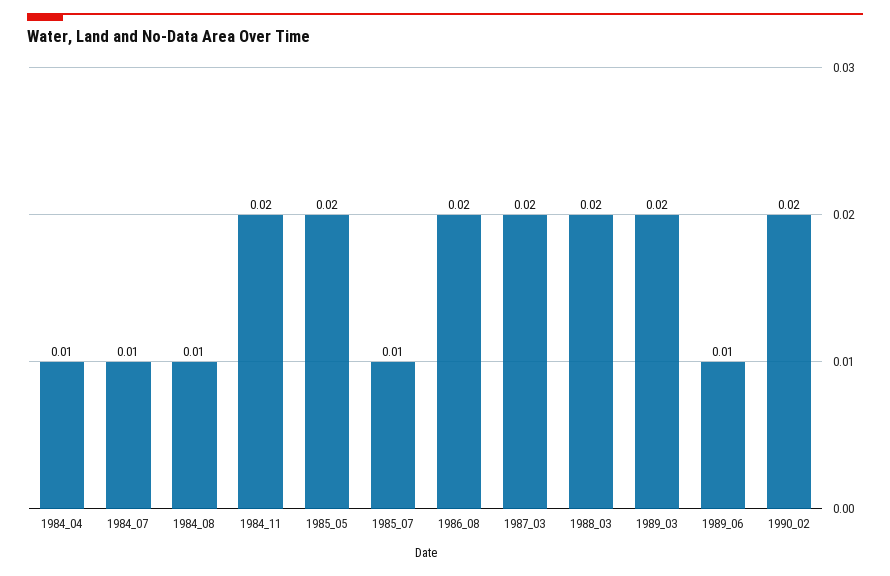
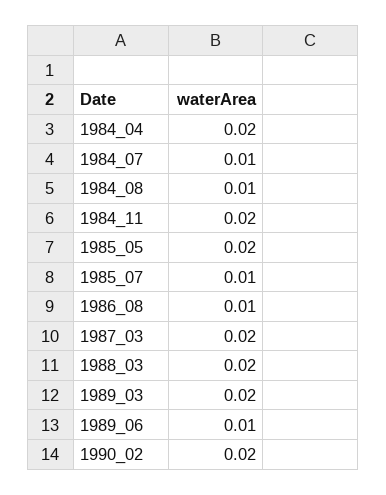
1984_04: 0.01 -> 0.02
1986_08: 0.02 -> 0.01

